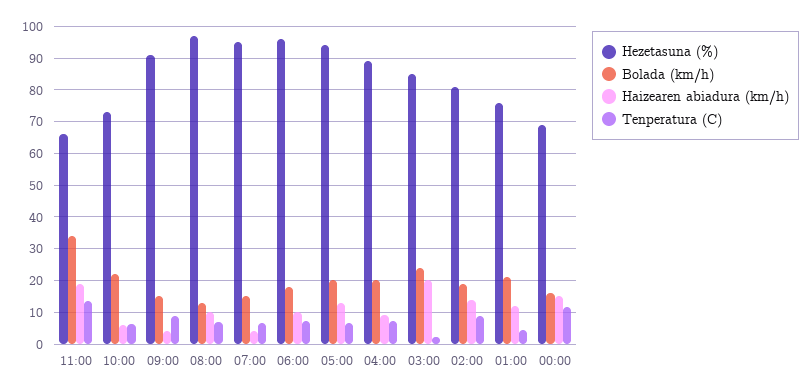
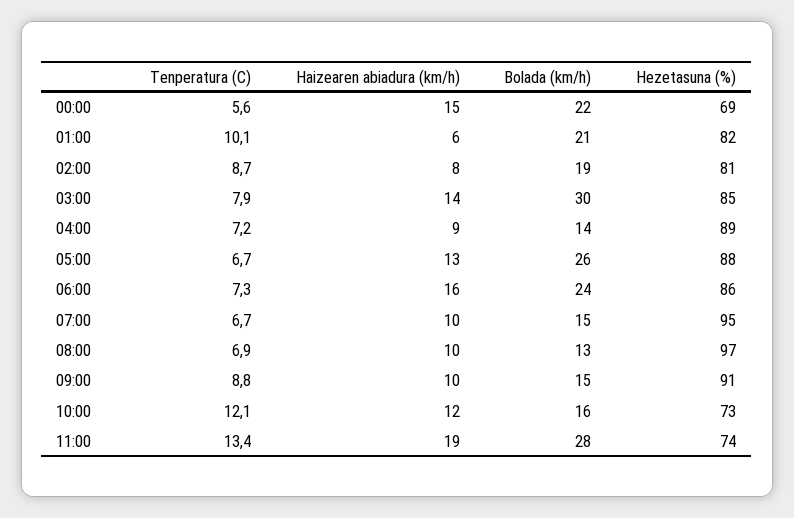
Hezetasuna (%), 11:00: 66 -> 74
Bolada (km/h), 11:00: 34 -> 28
Bolada (km/h), 10:00: 22 -> 16
Haizearen abiadura (km/h), 10:00: 6 -> 12
Tenperatura (C), 10:00: 6 -> 12.1
Haizearen abiadura (km/h), 09:00: 4 -> 10
Haizearen abiadura (km/h), 07:00: 4 -> 10
Hezetasuna (%), 06:00: 96 -> 86
Bolada (km/h), 06:00: 18 -> 24
Haizearen abiadura (km/h), 06:00: 10 -> 16
Hezetasuna (%), 05:00: 94 -> 88
Bolada (km/h), 05:00: 20 -> 26
Bolada (km/h), 04:00: 20 -> 14
Bolada (km/h), 03:00: 24 -> 30
Haizearen abiadura (km/h), 03:00: 20 -> 14
Tenperatura (C), 03:00: 2 -> 7.9
Haizearen abiadura (km/h), 02:00: 14 -> 8
Hezetasuna (%), 01:00: 76 -> 82
Haizearen abiadura (km/h), 01:00: 12 -> 6
Tenperatura (C), 01:00: 4 -> 10.1
Bolada (km/h), 00:00: 16 -> 22
Tenperatura (C), 00:00: 12 -> 5.6

